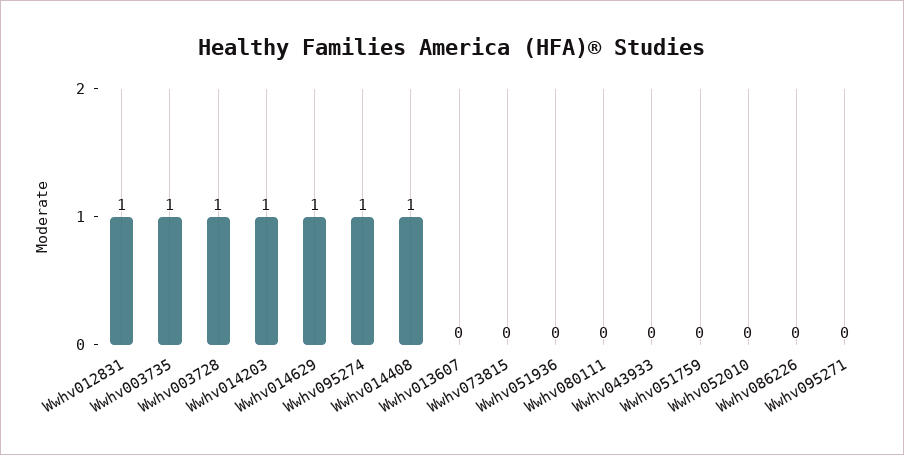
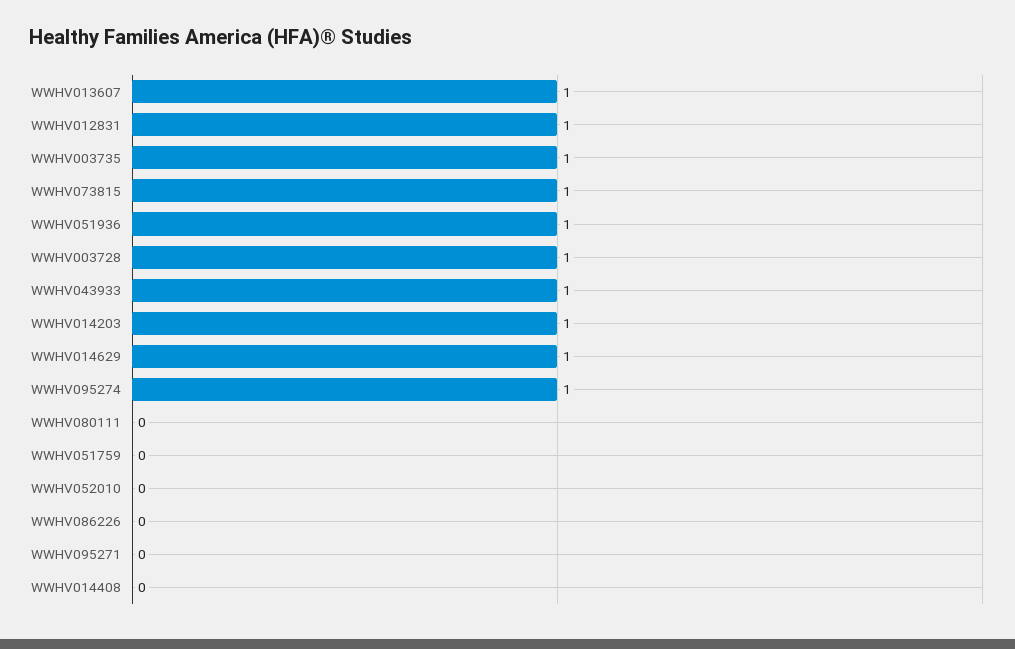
Wwhv014408: 1 -> 0
Wwhv013607: 0 -> 1
Wwhv073815: 0 -> 1
Wwhv051936: 0 -> 1
Wwhv043933: 0 -> 1

